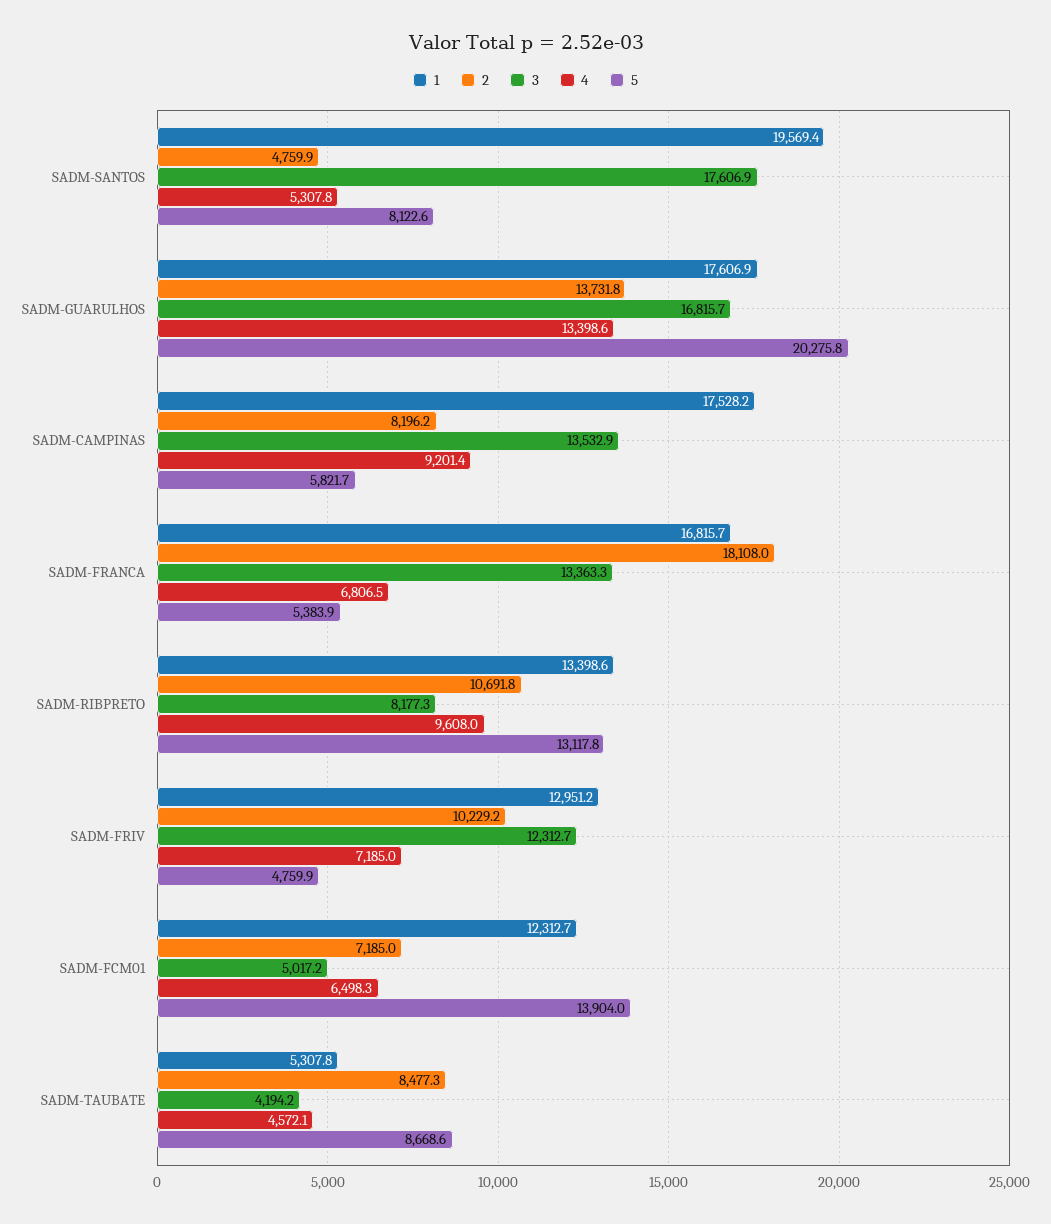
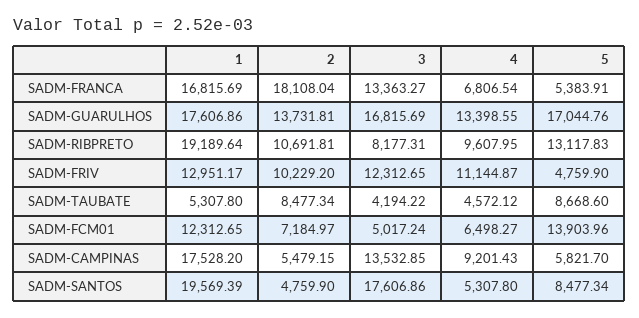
5, SADM-SANTOS: 8122.6 -> 8477.34
5, SADM-GUARULHOS: 20275.8 -> 17044.76
2, SADM-CAMPINAS: 8196.2 -> 5479.15
1, SADM-RIBPRETO: 13398.6 -> 19189.64
4, SADM-FRIV: 7185 -> 11144.87

